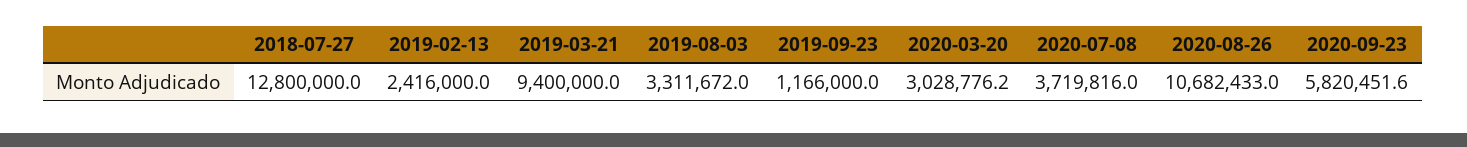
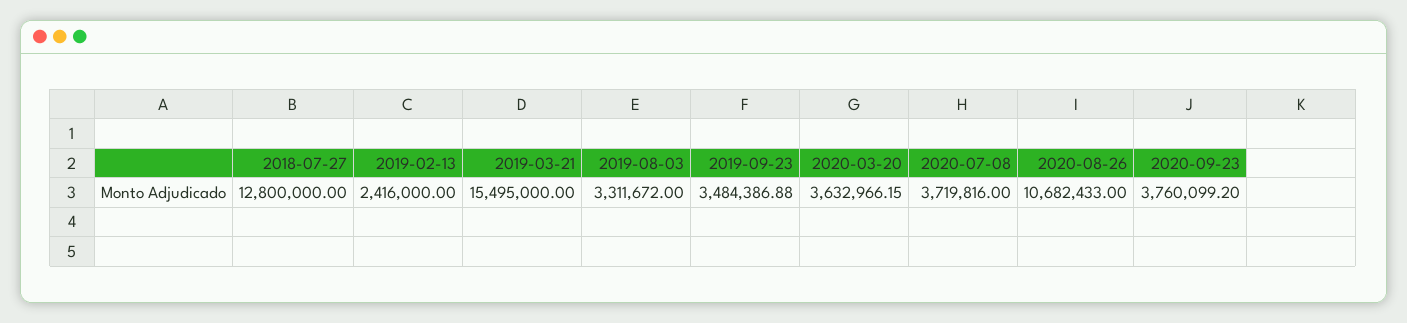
2019-03-21: 9400000 -> 15495000
2019-09-23: 1166000 -> 3484386.88
2020-03-20: 3028776.2 -> 3632966.15
2020-09-23: 5820451.6 -> 3760099.2

